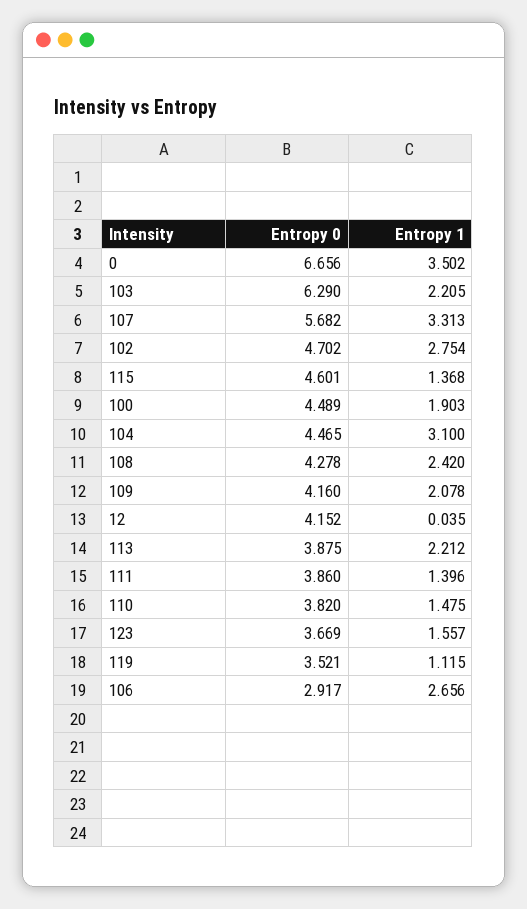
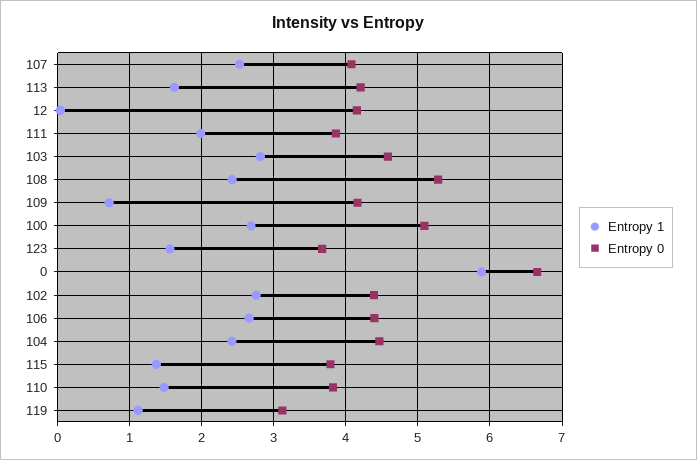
Entropy 1, 0: 3.502 -> 5.9
Entropy 0, 103: 6.29 -> 4.6
Entropy 1, 103: 2.205 -> 2.8
Entropy 0, 107: 5.682 -> 4.1
Entropy 1, 107: 3.313 -> 2.5
Entropy 0, 102: 4.702 -> 4.4
Entropy 0, 115: 4.601 -> 3.8
Entropy 0, 100: 4.489 -> 5.1
Entropy 1, 100: 1.903 -> 2.7
Entropy 1, 104: 3.1 -> 2.4
Entropy 0, 108: 4.278 -> 5.3
Entropy 1, 109: 2.078 -> 0.7
Entropy 0, 113: 3.875 -> 4.2
Entropy 1, 113: 2.212 -> 1.6
Entropy 1, 111: 1.396 -> 2
Entropy 0, 119: 3.521 -> 3.1
Entropy 0, 106: 2.917 -> 4.4

